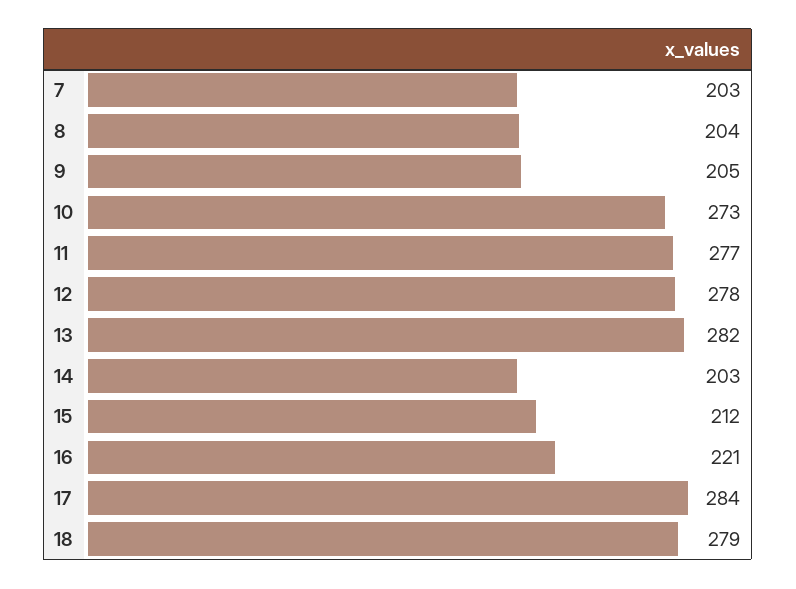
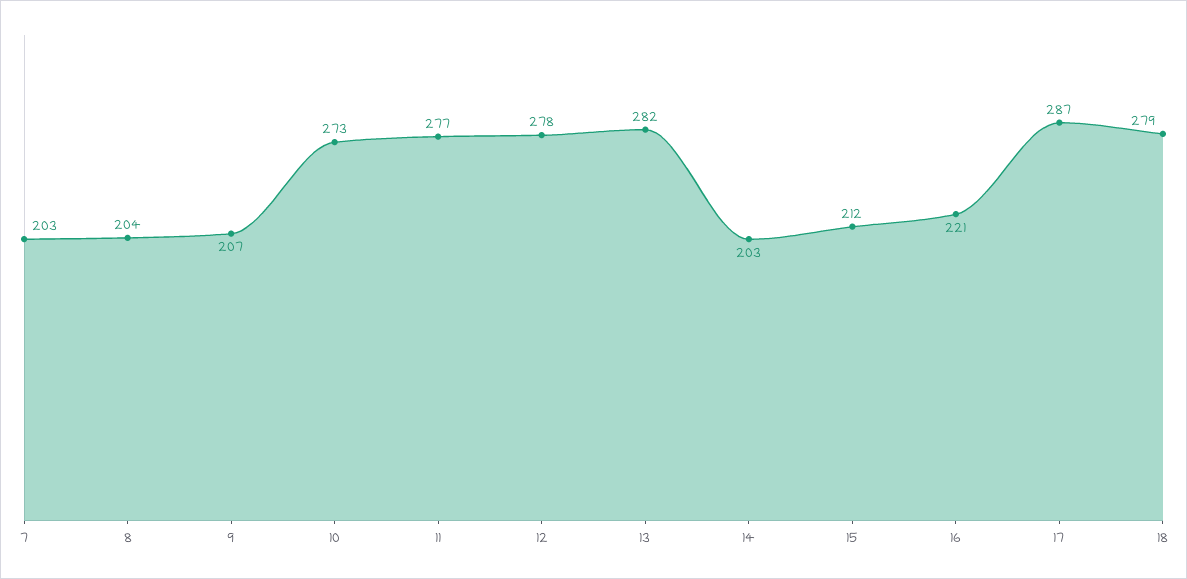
9: 205 -> 207
17: 284 -> 287

